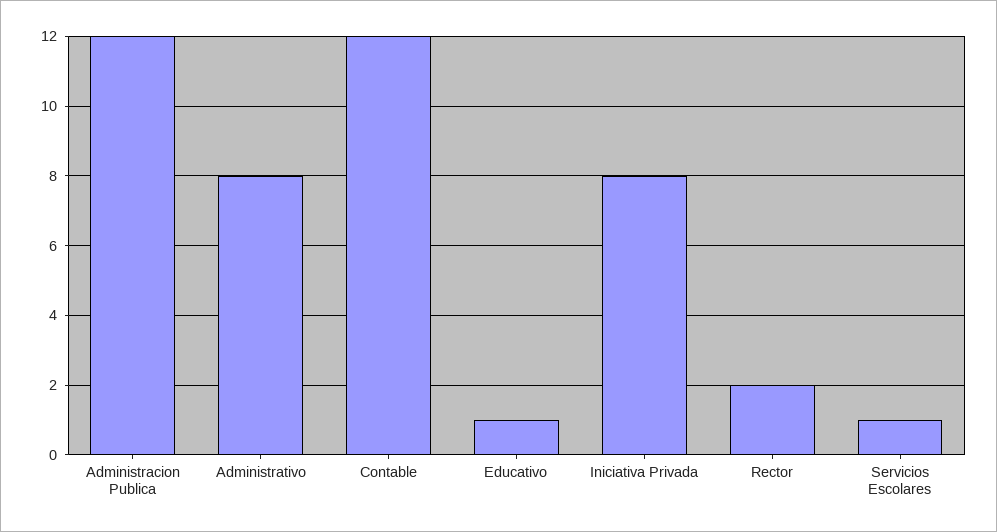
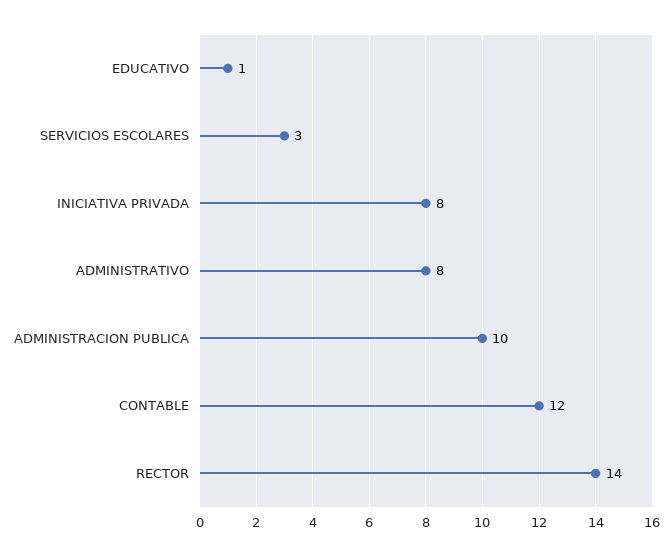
Administracion Publica: 12 -> 10
Rector: 2 -> 14
Servicios Escolares: 1 -> 3

